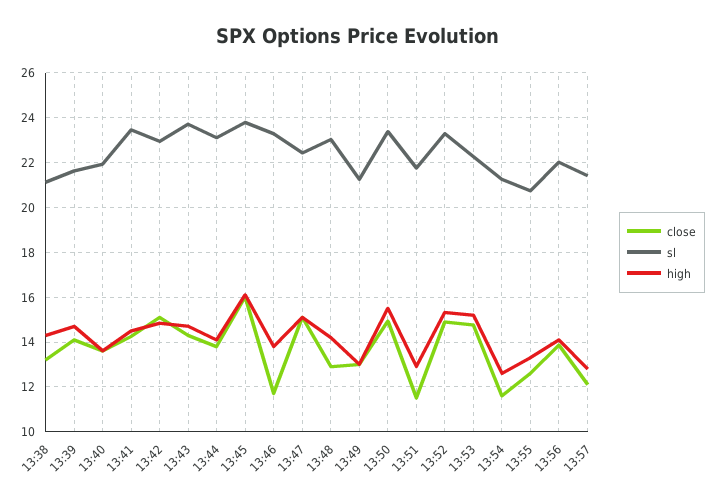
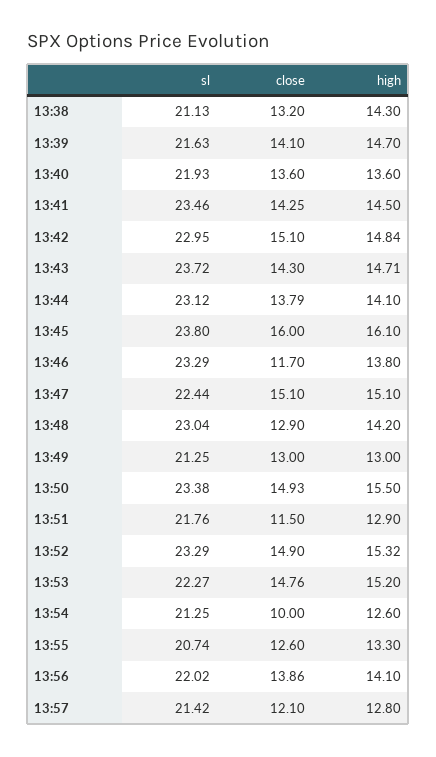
close, 13:54: 11.5 -> 10

